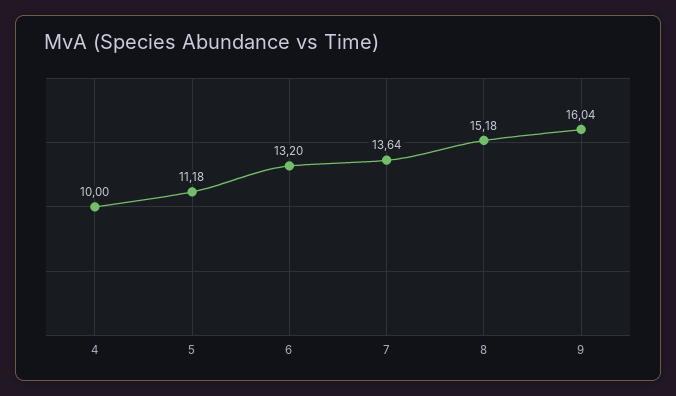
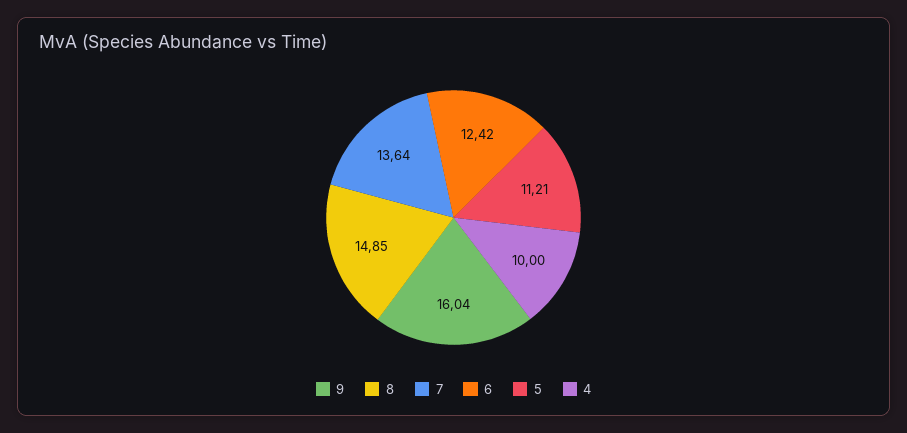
5: 11.18 -> 11.21
6: 13.2 -> 12.42
8: 15.18 -> 14.85

